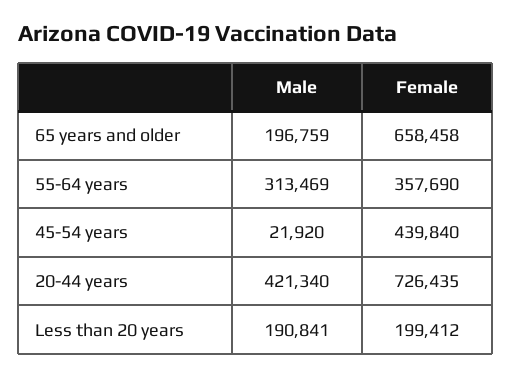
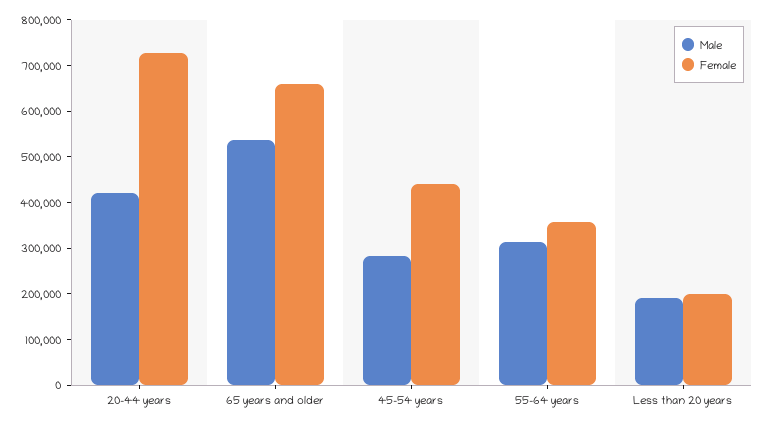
Male, 65 years and older: 196759 -> 540000
Male, 45-54 years: 21920 -> 280000

